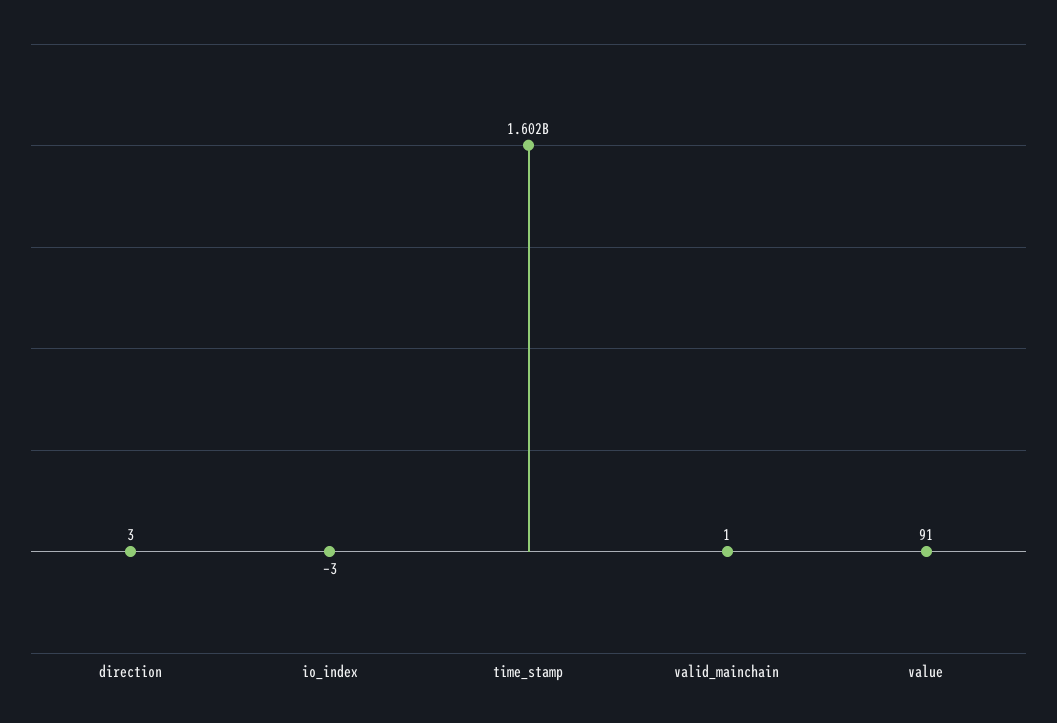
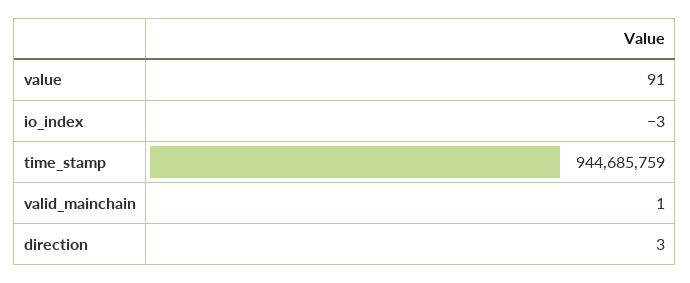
time_stamp: 1602000000 -> 944685759

